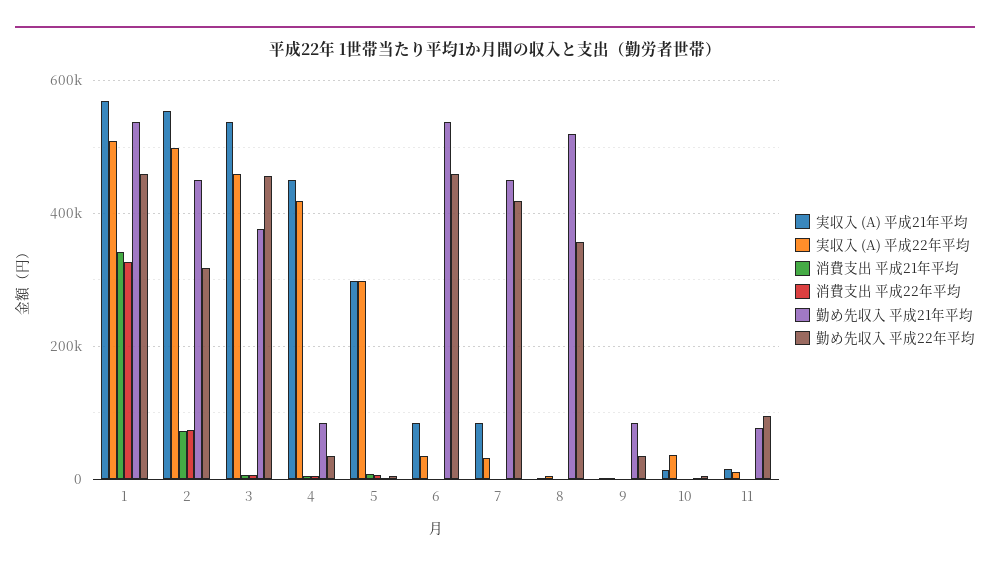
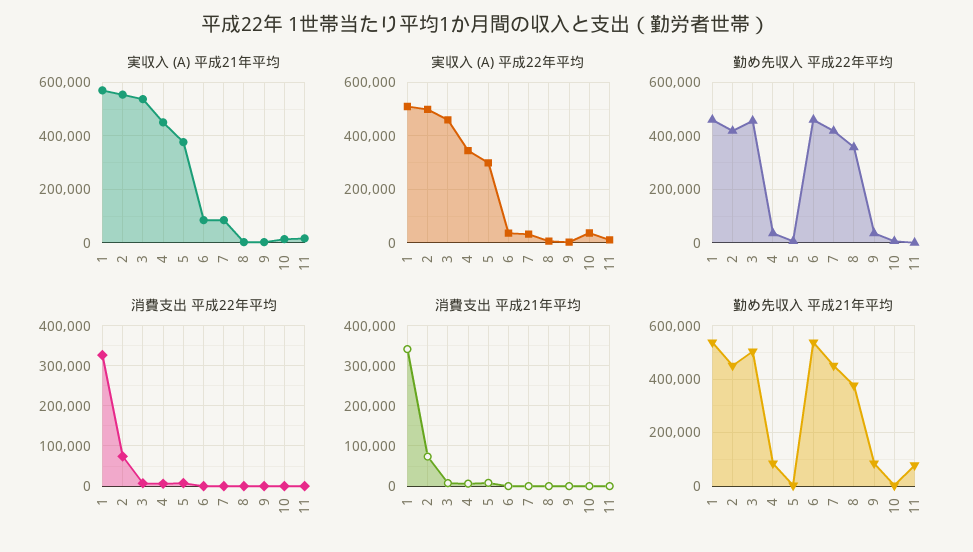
勤め先収入 平成22年平均, 2: 320000 -> 425000
勤め先収入 平成21年平均, 3: 380000 -> 500000
実収入 (A) 平成22年平均, 4: 420000 -> 350000
実収入 (A) 平成21年平均, 5: 300000 -> 375000
勤め先収入 平成21年平均, 8: 520000 -> 375000
勤め先収入 平成22年平均, 11: 100000 -> 0

